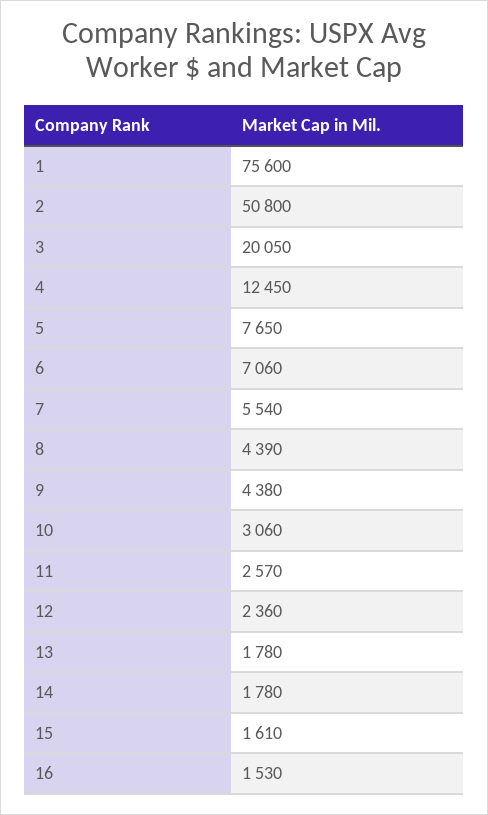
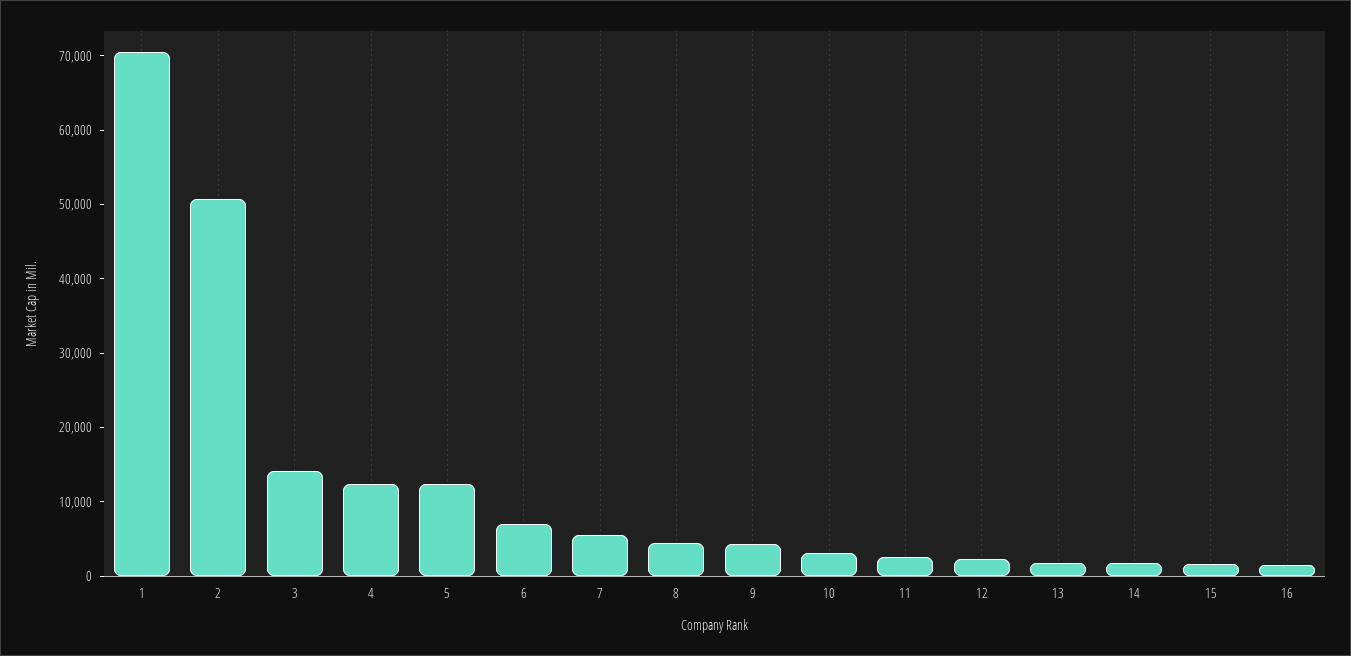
1: 75600 -> 70000
3: 20050 -> 14000
5: 7650 -> 12000

